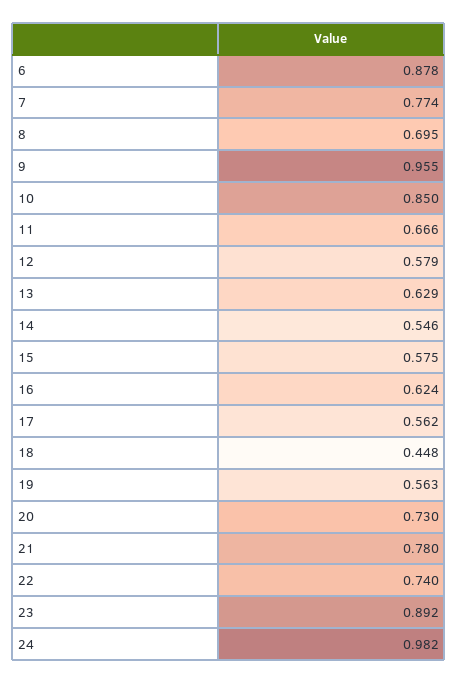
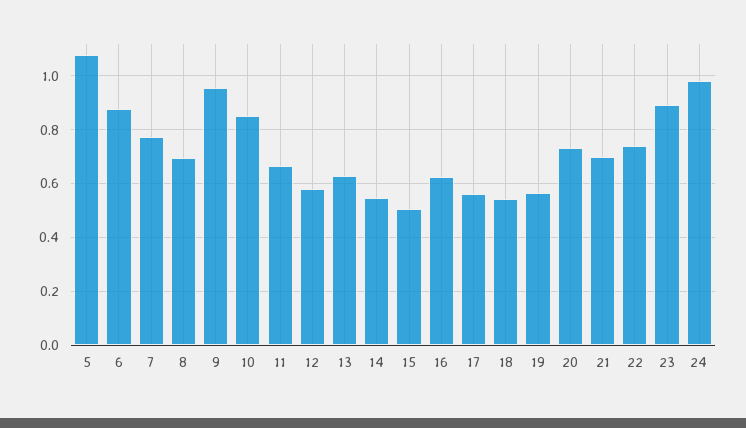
15: 0.575 -> 0.5
18: 0.448 -> 0.55
21: 0.78 -> 0.7
5: none -> 1.075

